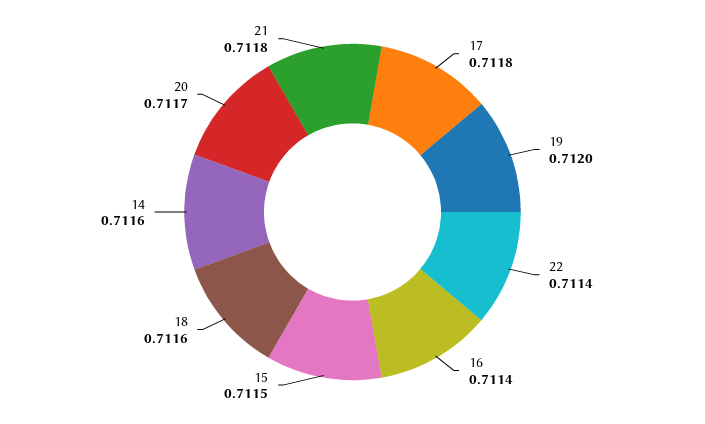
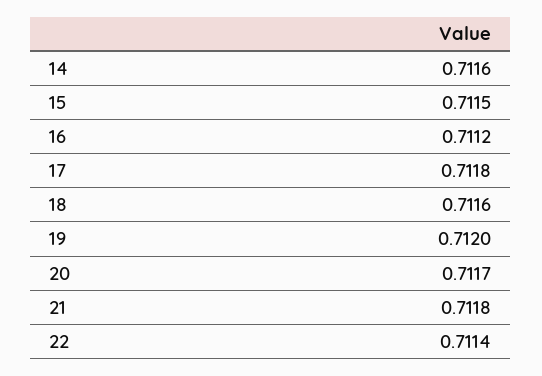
16: 0.7114 -> 0.7112

